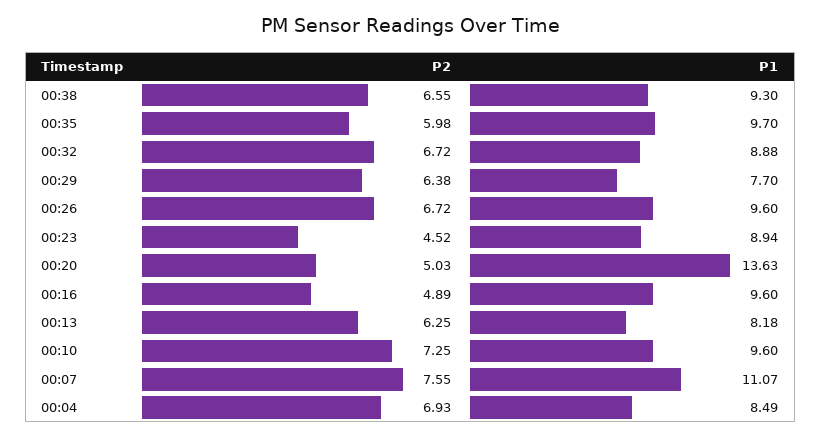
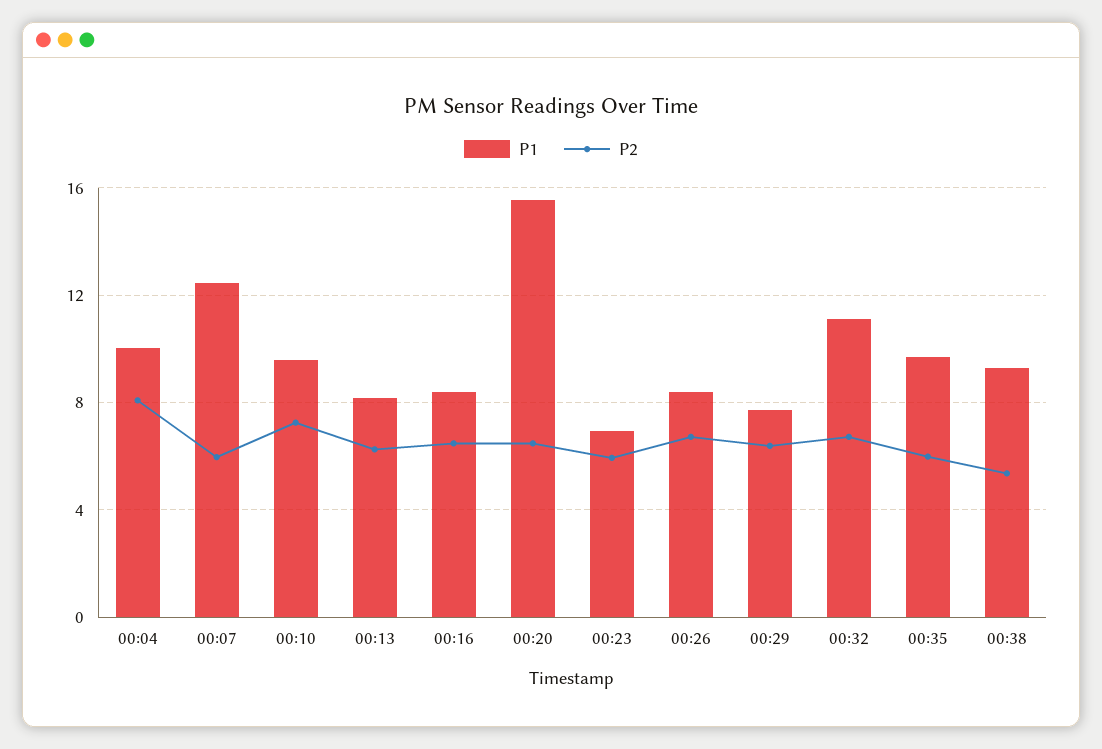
P2, 00:38: 6.55 -> 5.5
P1, 00:32: 8.88 -> 11
P1, 00:26: 9.6 -> 8.5
P2, 00:23: 4.52 -> 6
P1, 00:23: 8.94 -> 7
P2, 00:20: 5.03 -> 6.5
P1, 00:20: 13.63 -> 15.5
P2, 00:16: 4.89 -> 6.5
P1, 00:16: 9.6 -> 8.5
P2, 00:07: 7.55 -> 6
P1, 00:07: 11.07 -> 12.5
P2, 00:04: 6.93 -> 8
P1, 00:04: 8.49 -> 10

